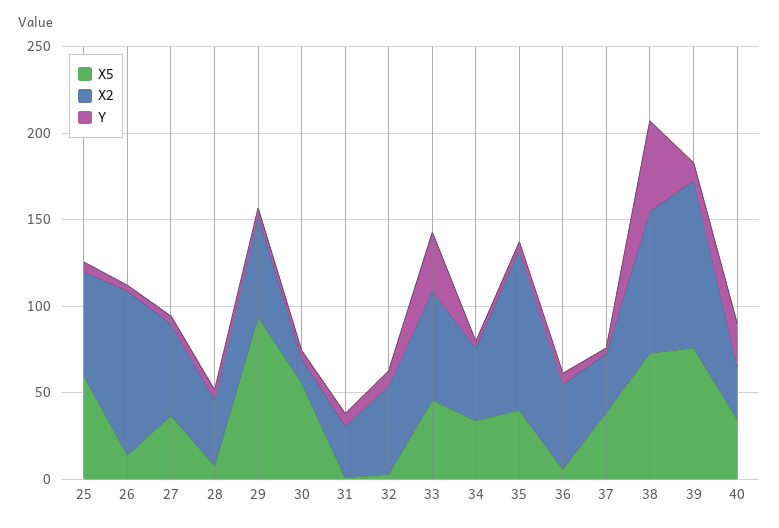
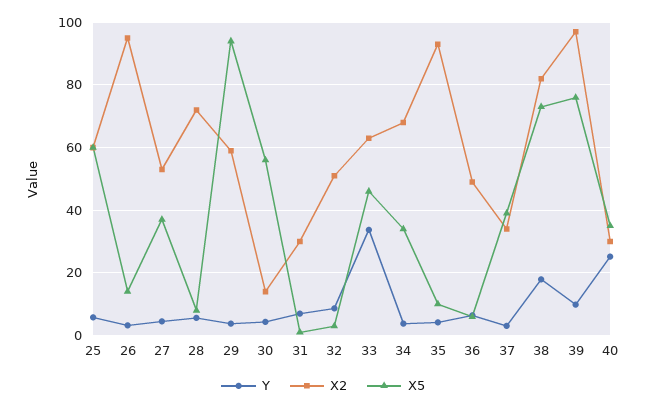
X2, 28: 40 -> 72
X2, 34: 40 -> 68
X5, 35: 40 -> 10
Y, 38: 50 -> 18

